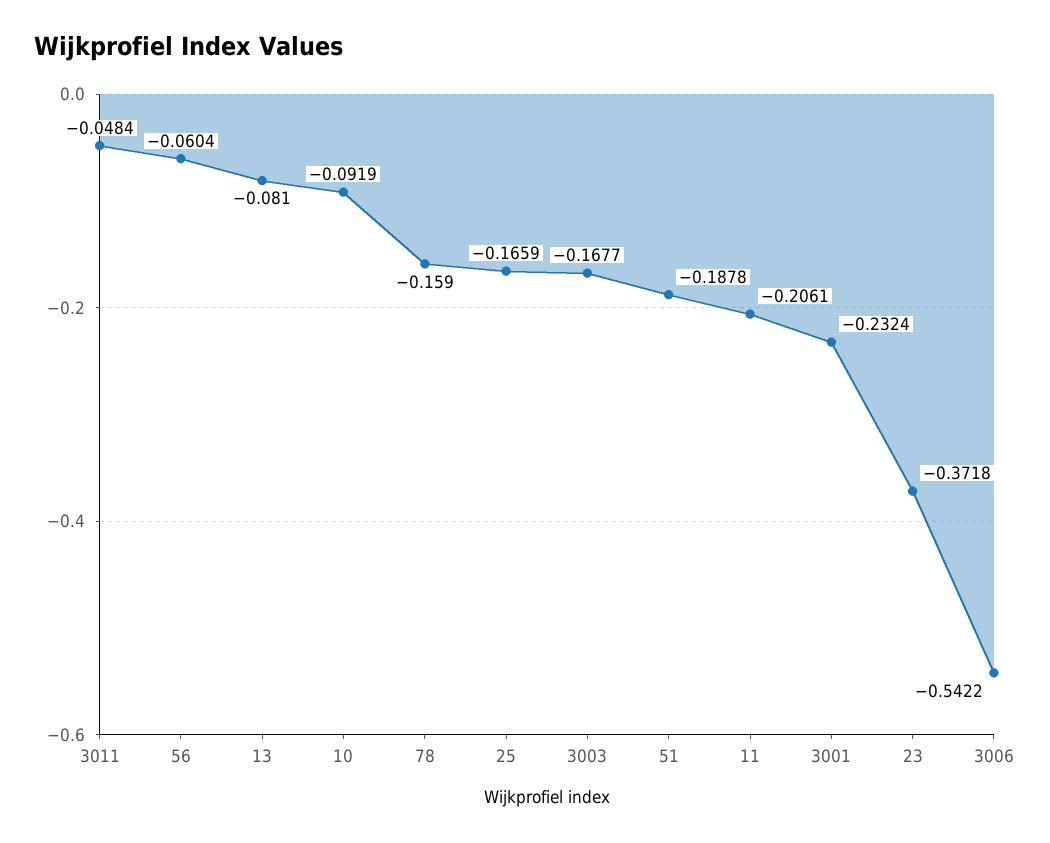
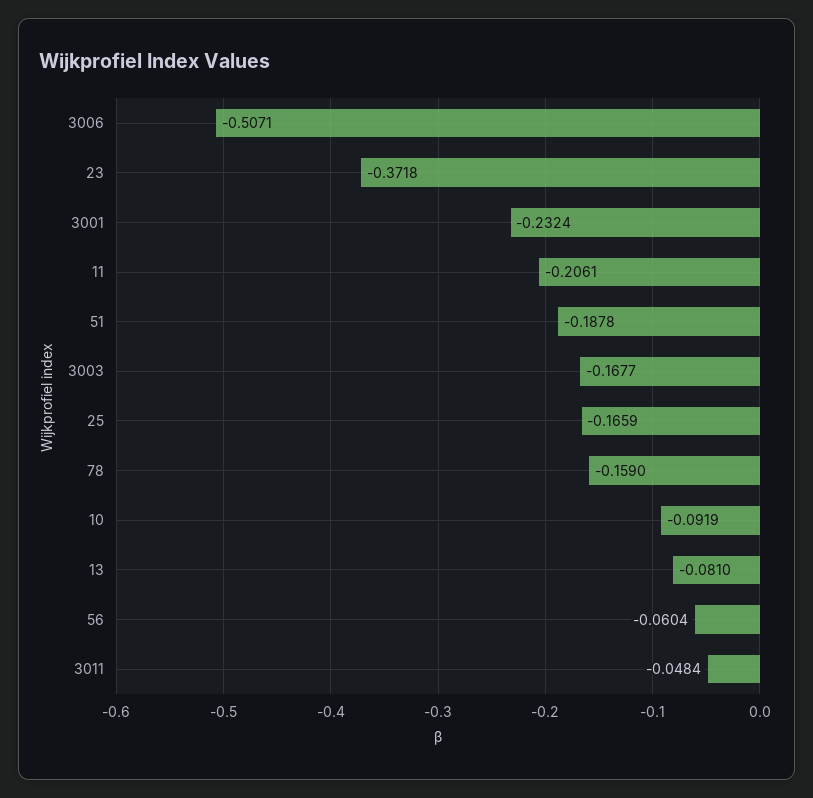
3006: -0.5422 -> -0.5071

